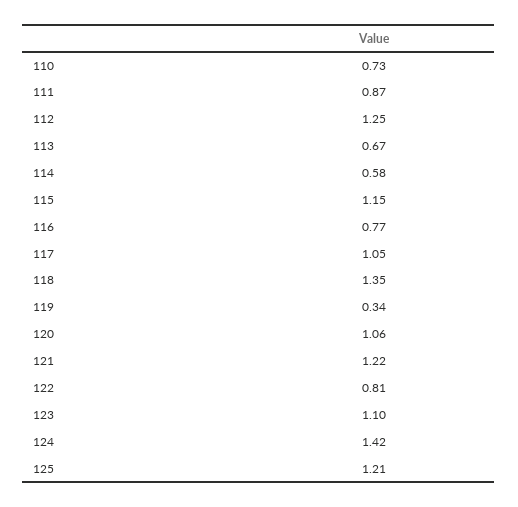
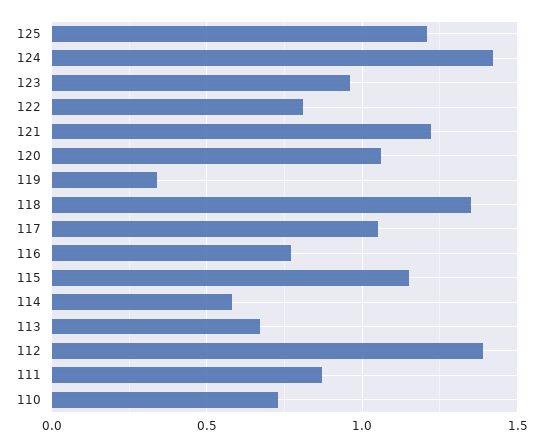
112: 1.25 -> 1.4
123: 1.1 -> 0.95

